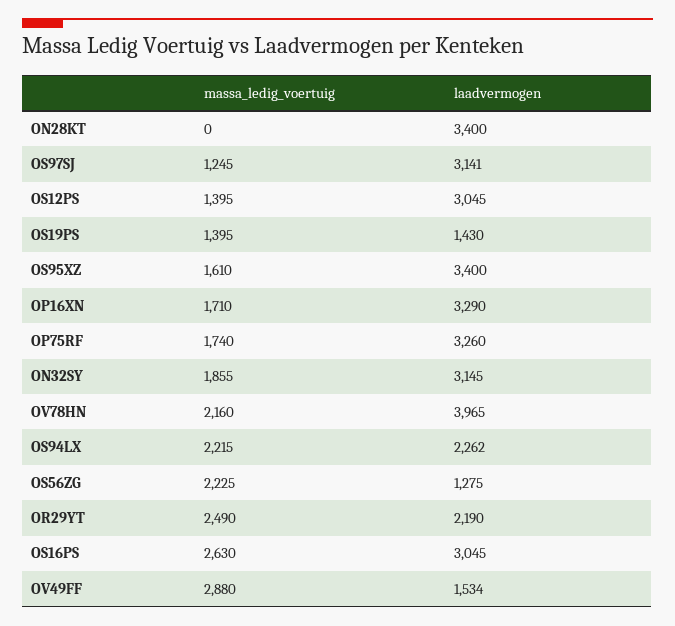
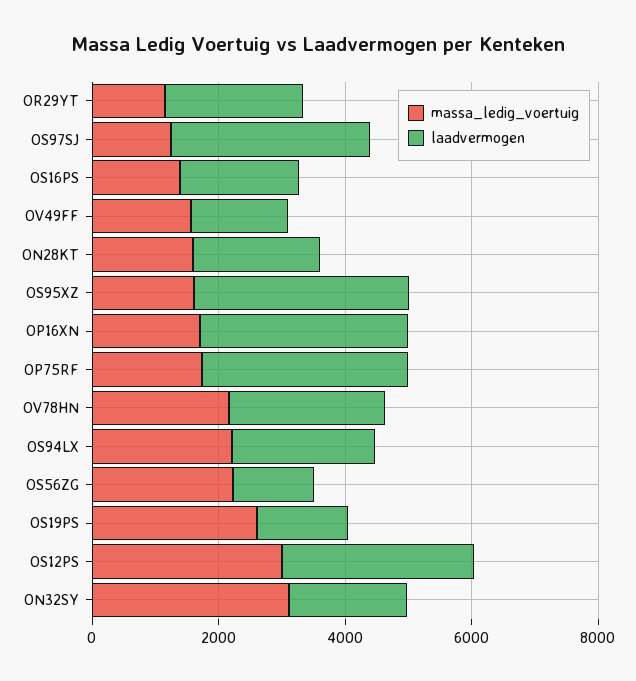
massa_ledig_voertuig, ON28KT: 0 -> 1500
laadvermogen, ON28KT: 3400 -> 2000
massa_ledig_voertuig, OS12PS: 1395 -> 3000
massa_ledig_voertuig, OS19PS: 1395 -> 2500
massa_ledig_voertuig, ON32SY: 1855 -> 3000
laadvermogen, ON32SY: 3145 -> 2000
laadvermogen, OV78HN: 3965 -> 2500
massa_ledig_voertuig, OR29YT: 2490 -> 1000
massa_ledig_voertuig, OS16PS: 2630 -> 1500
laadvermogen, OS16PS: 3045 -> 2000
massa_ledig_voertuig, OV49FF: 2880 -> 1500

